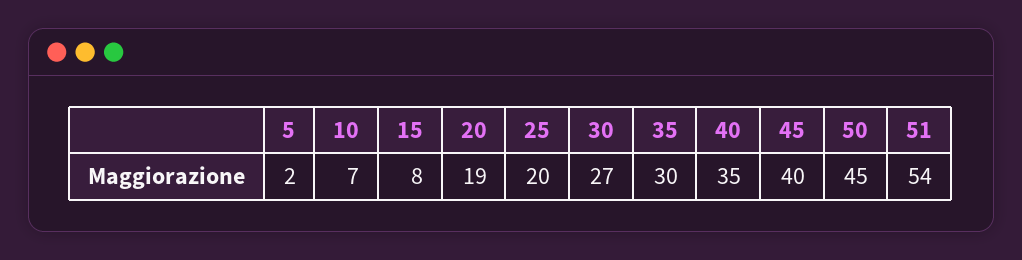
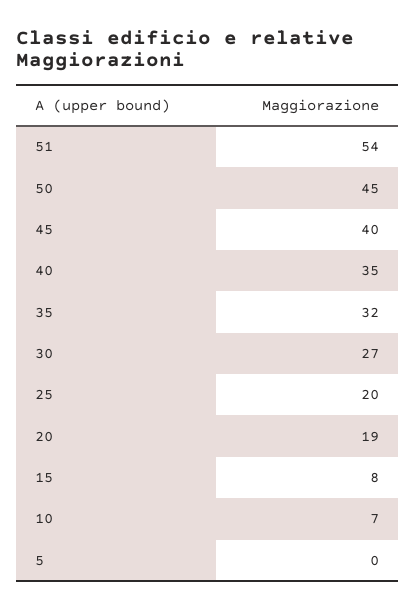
5: 2 -> 0
35: 30 -> 32

